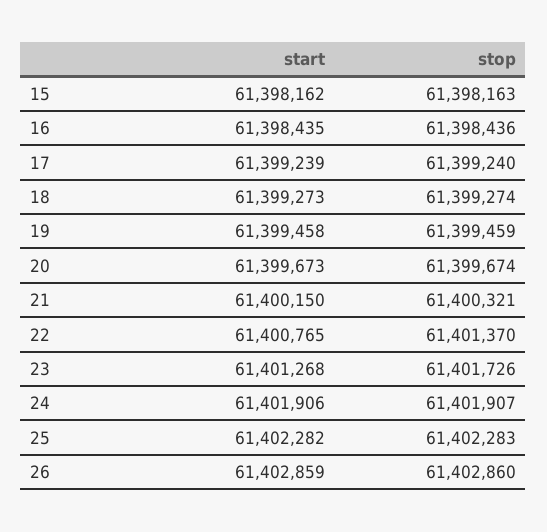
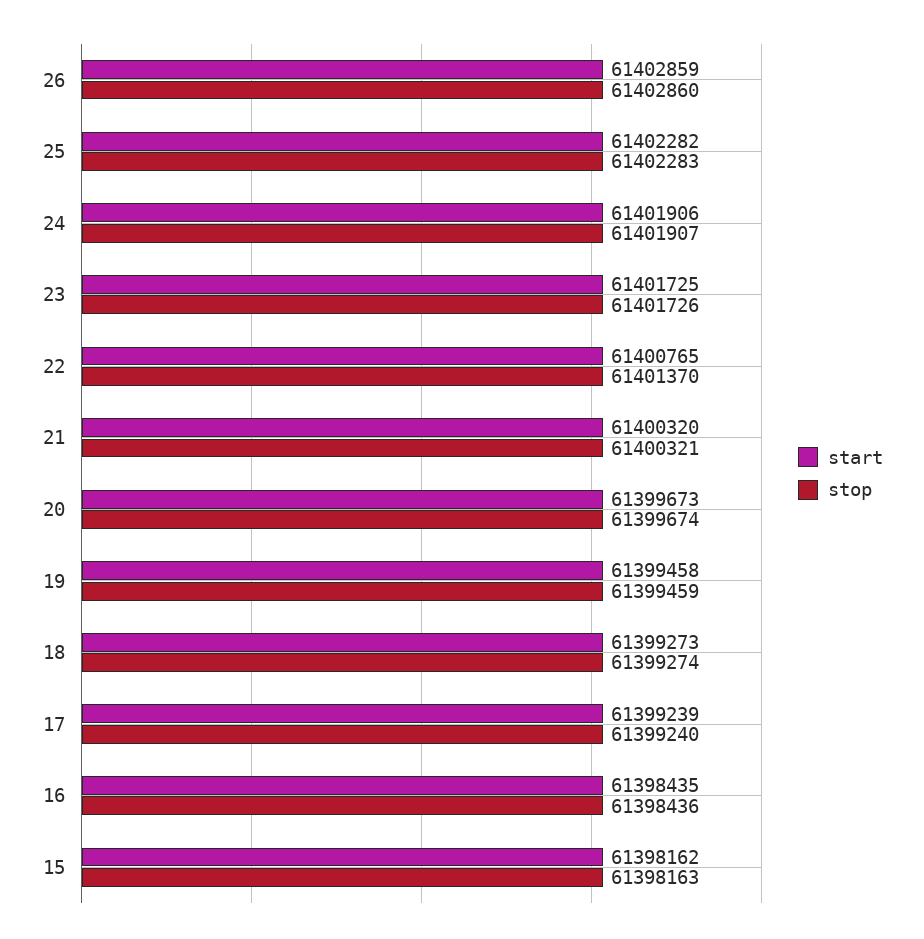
start, 21: 61400150 -> 61400320
start, 23: 61401268 -> 61401725

